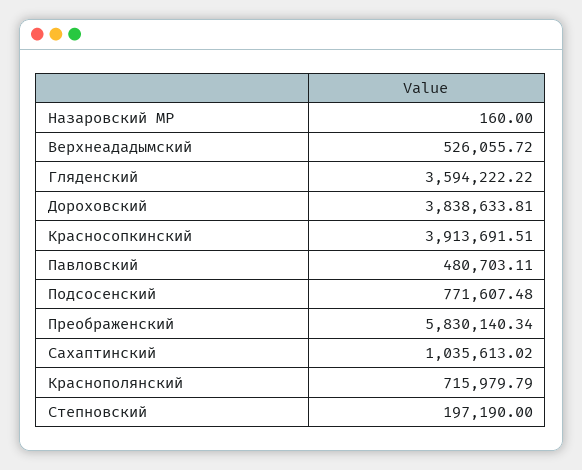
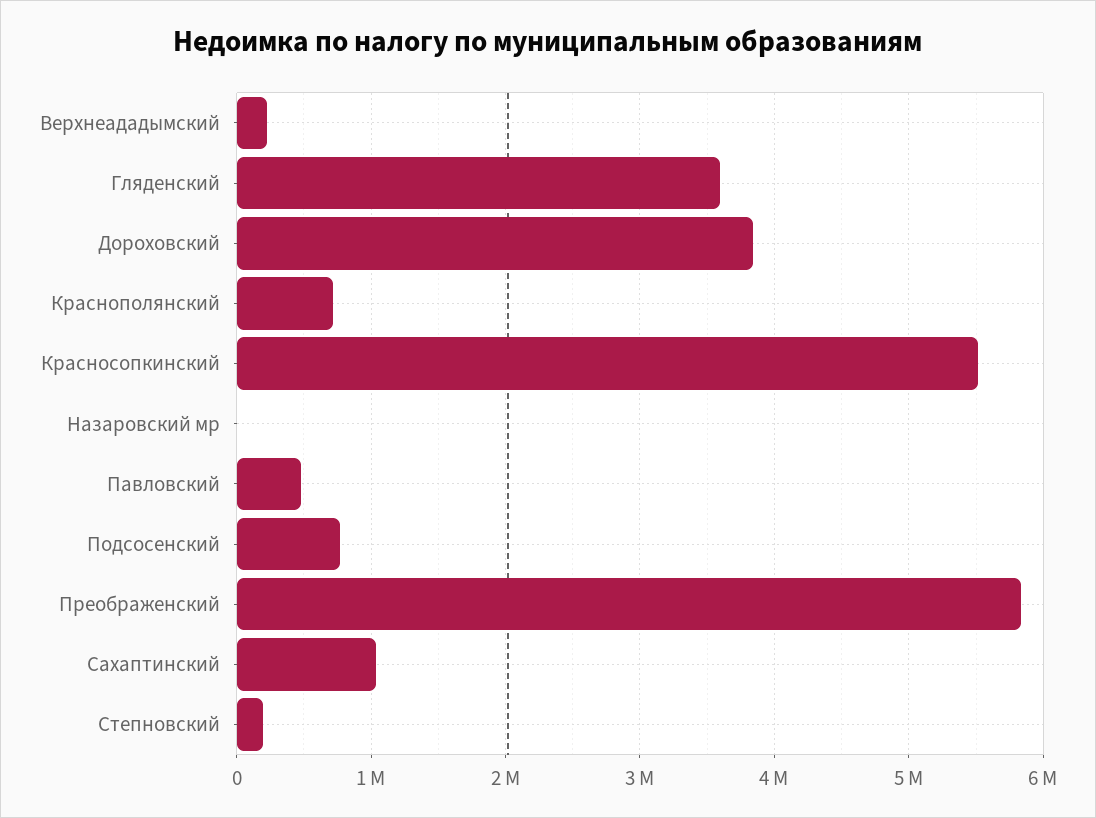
Верхнеададымский: 526055.72 -> 200000
Красносопкинский: 3913691.51 -> 5500000

